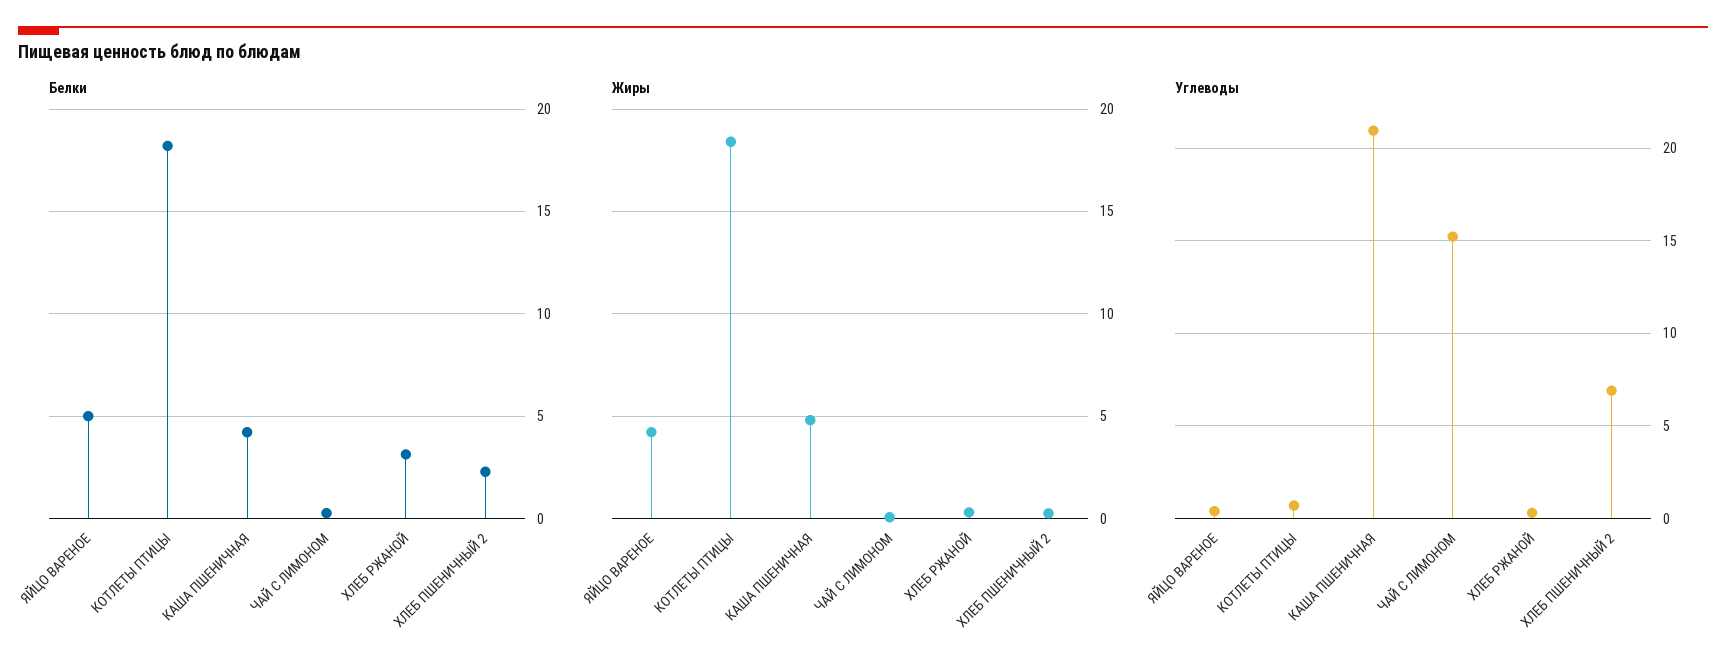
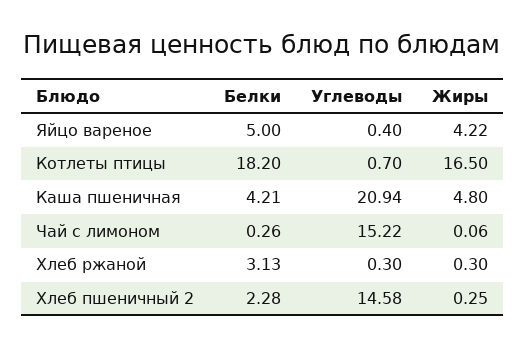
Жиры, КОТЛЕТЫ ПТИЦЫ: 18.5 -> 16.5
Углеводы, ХЛЕБ ПШЕНИЧНЫЙ 2: 7 -> 14.58

